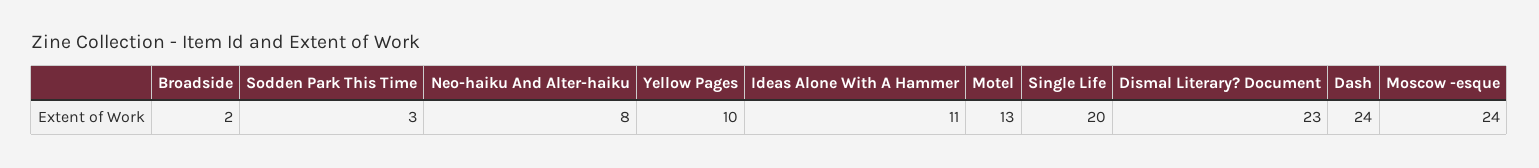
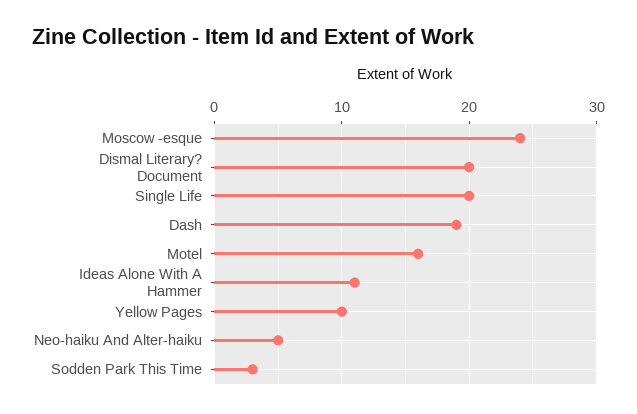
Broadside: 2 -> none
Neo-haiku And Alter-haiku: 8 -> 5
Motel: 13 -> 16
Dismal Literary? Document: 23 -> 20
Dash: 24 -> 19

